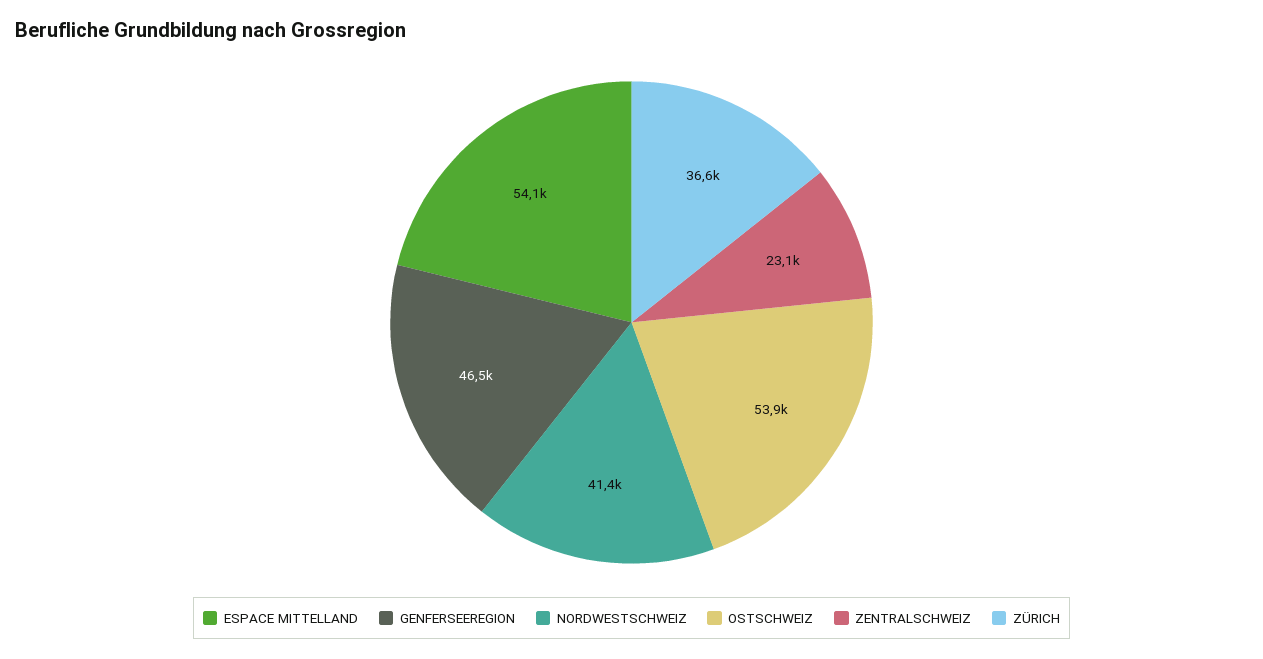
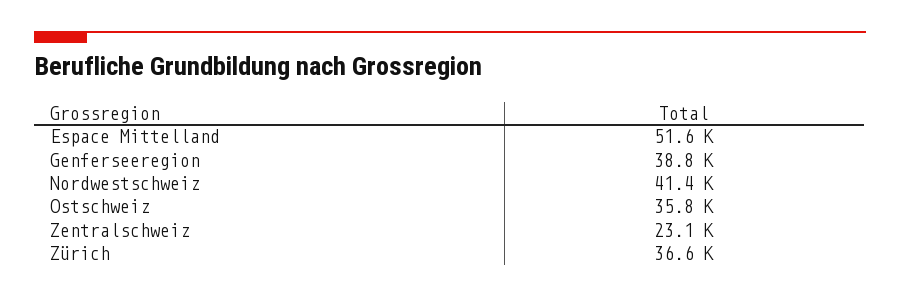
ESPACE MITTELLAND: 54100 -> 51600
GENFERSEEREGION: 46500 -> 38800
OSTSCHWEIZ: 53900 -> 35800

